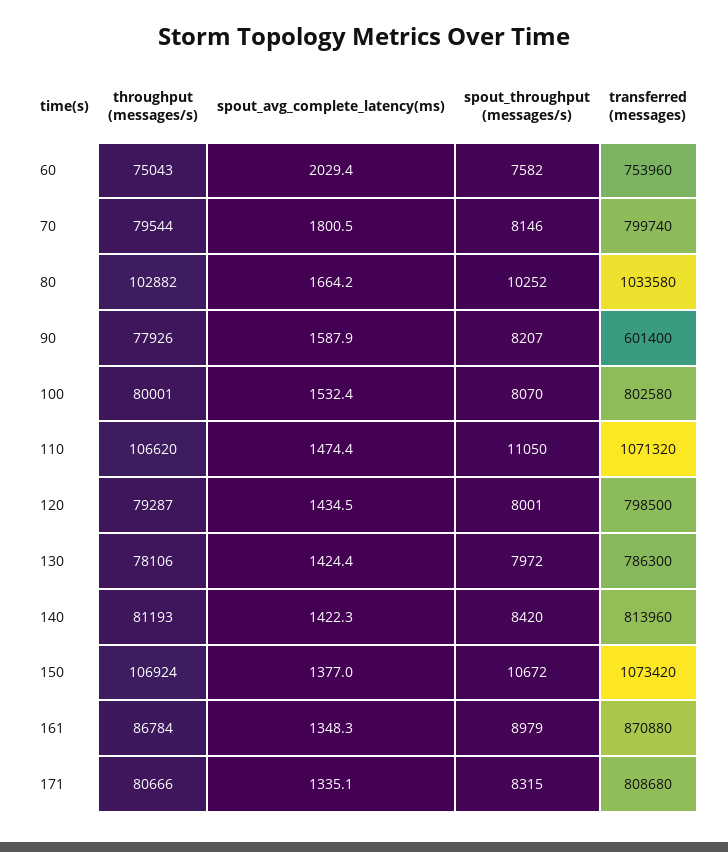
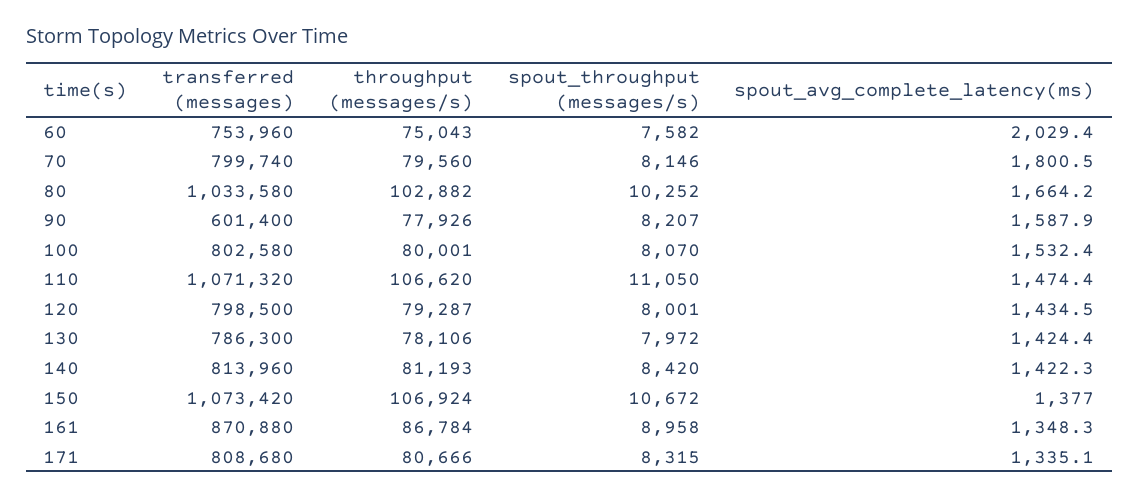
throughput (messages/s), 70: 79544 -> 79560
spout_throughput (messages/s), 161: 8979 -> 8958

